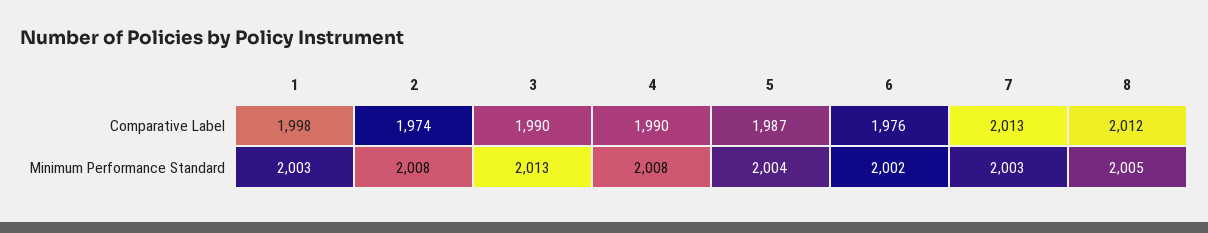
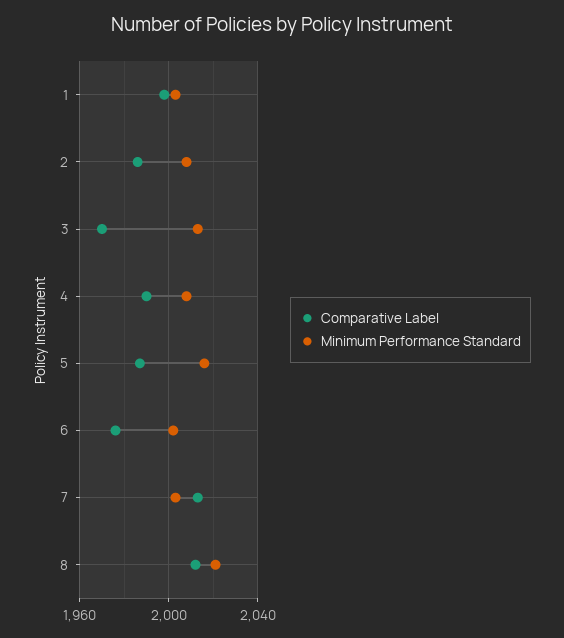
Comparative Label, 2: 1974 -> 1985
Comparative Label, 3: 1990 -> 1970
Minimum Performance Standard, 5: 2004 -> 2015
Minimum Performance Standard, 8: 2005 -> 2020

